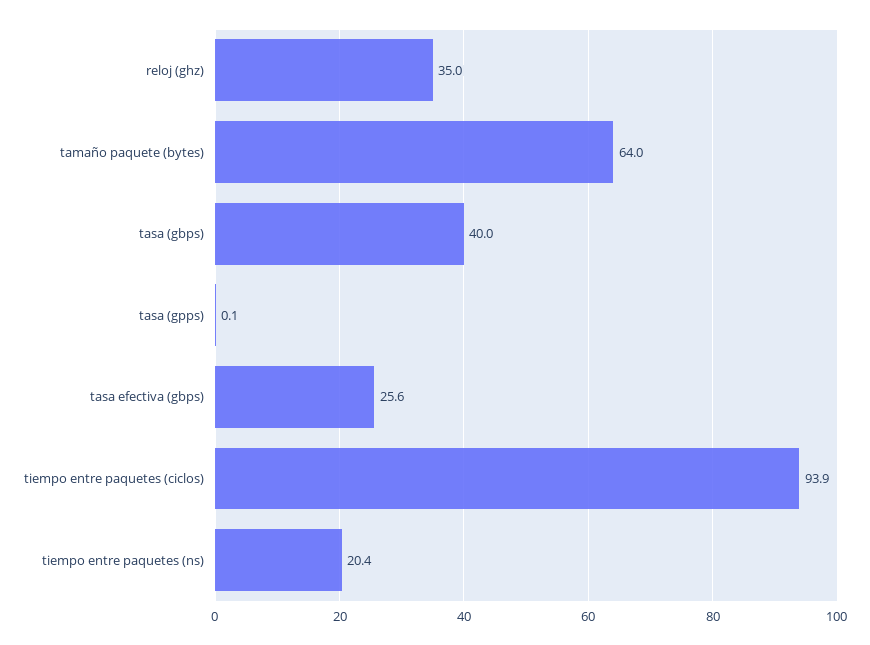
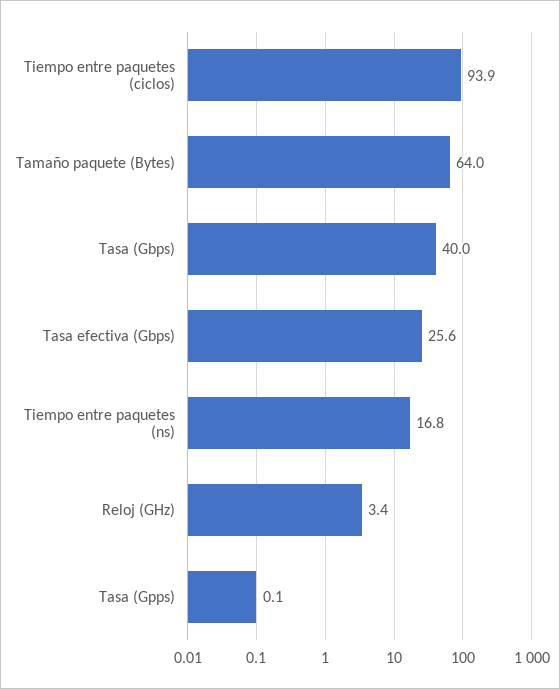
reloj (ghz): 35 -> 3.4
tiempo entre paquetes (ns): 20.4 -> 16.8

